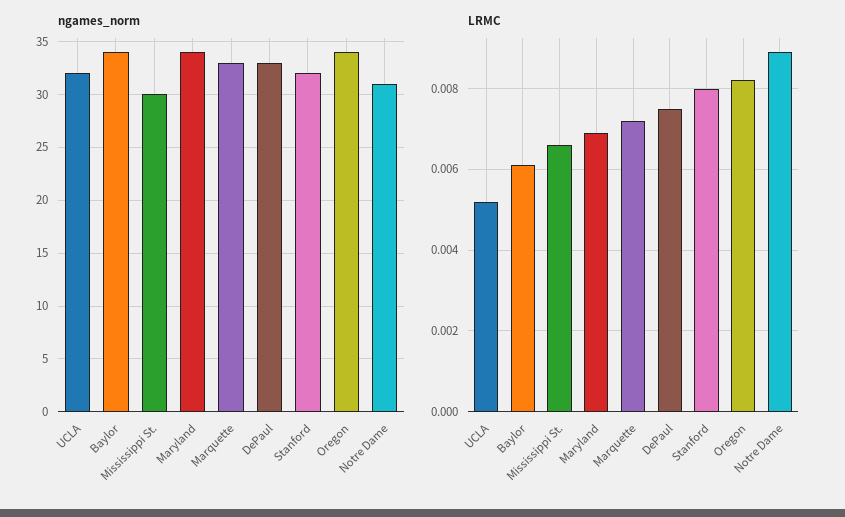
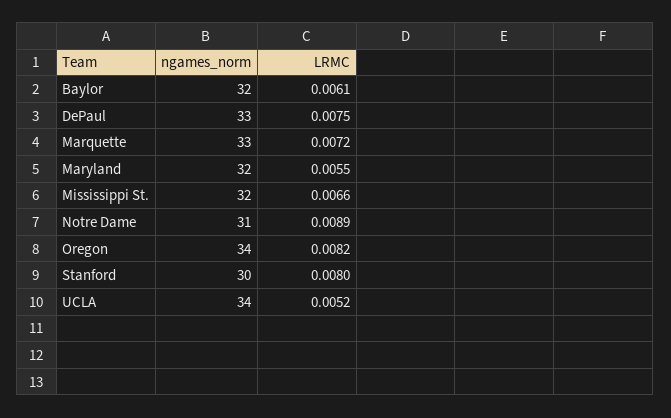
ngames_norm, UCLA: 32 -> 34
ngames_norm, Baylor: 34 -> 32
ngames_norm, Mississippi St.: 30 -> 32
ngames_norm, Maryland: 34 -> 32
ngames_norm, Stanford: 32 -> 30
LRMC, Maryland: 0.007 -> 0.0055

